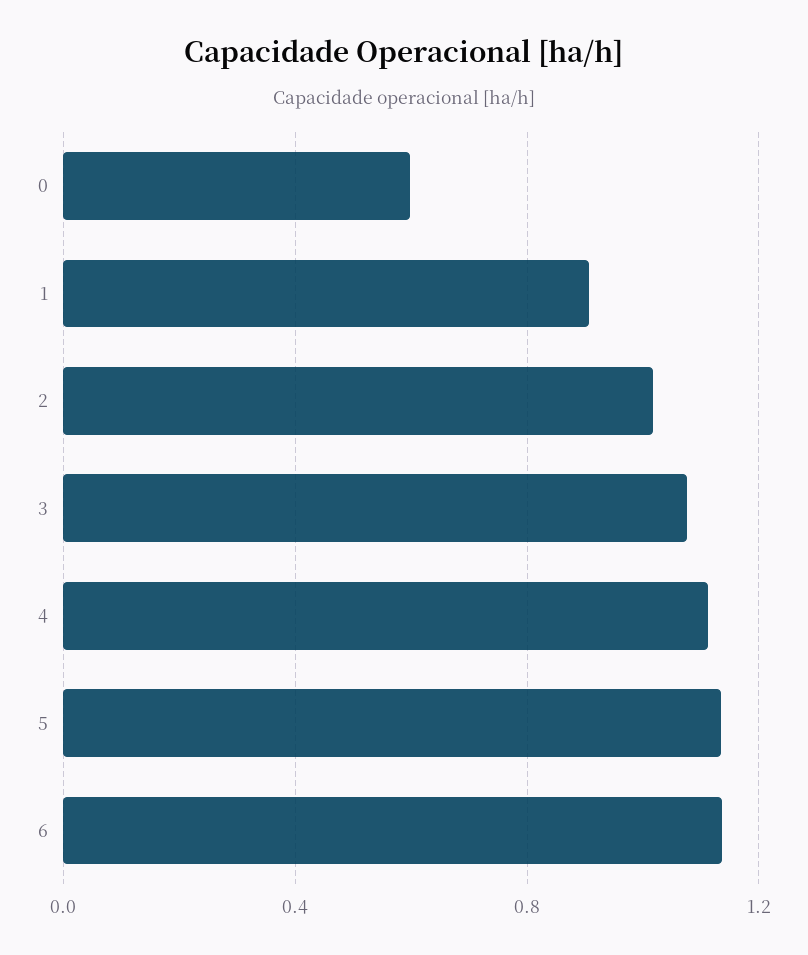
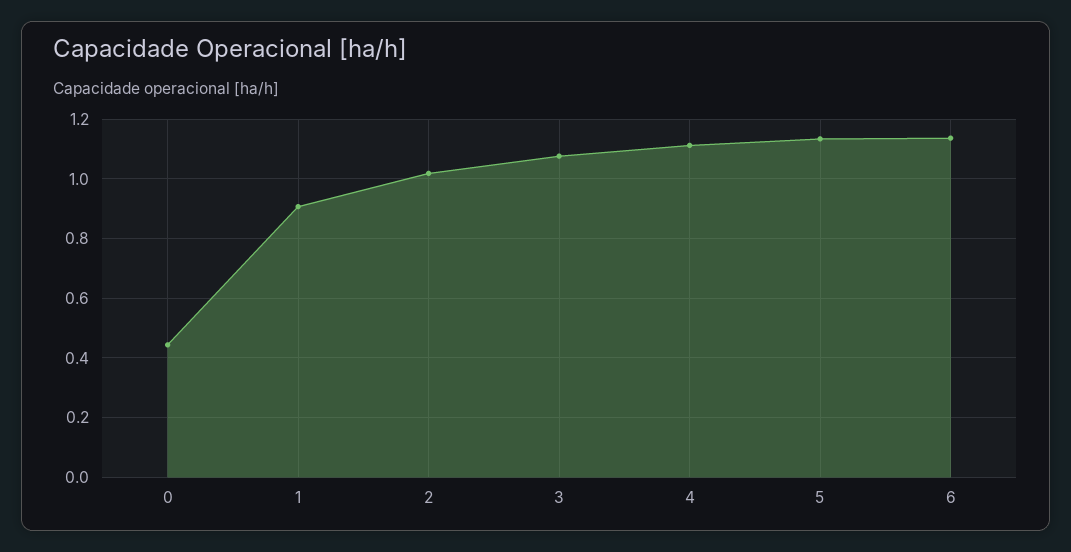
0: 0.6 -> 0.45

